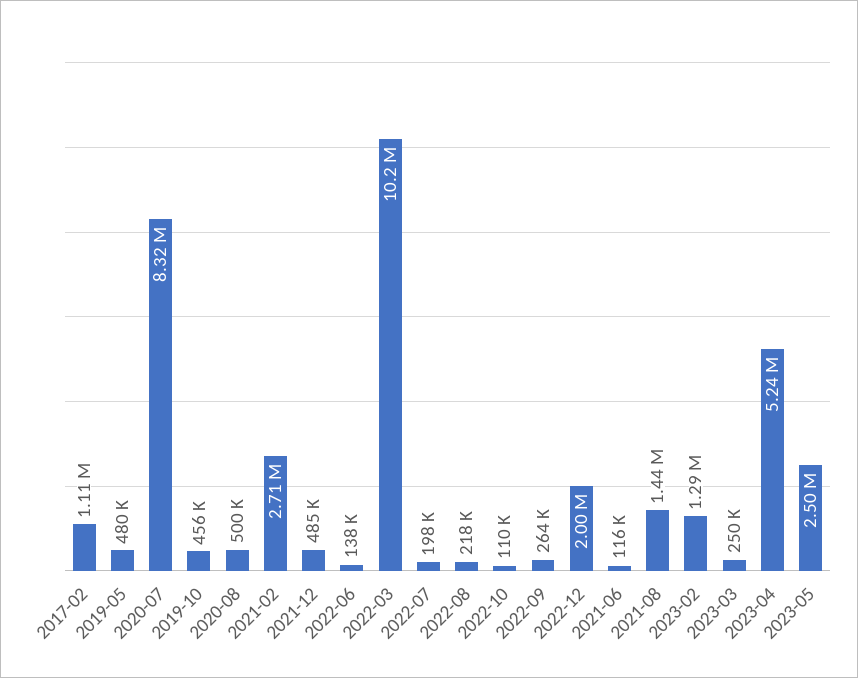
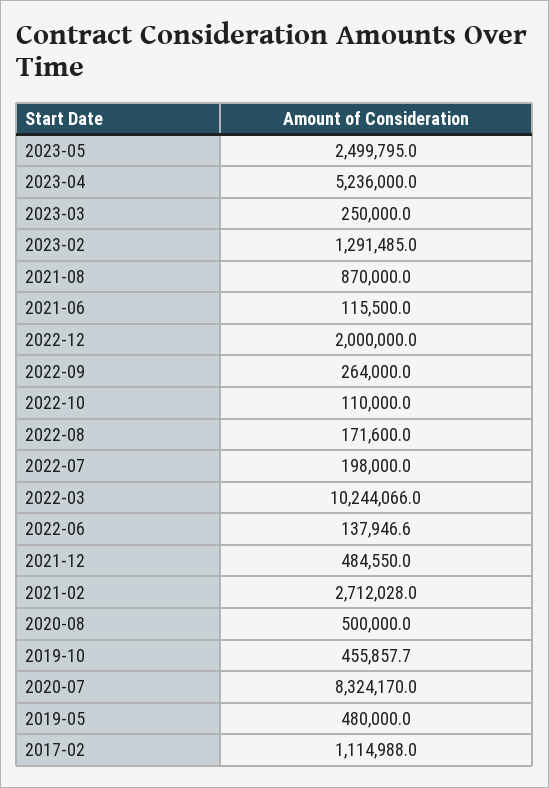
2022-08: 218000 -> 171600
2021-08: 1440000 -> 870000

